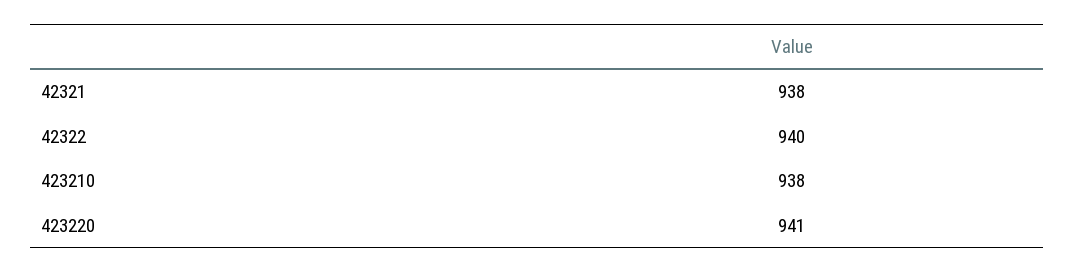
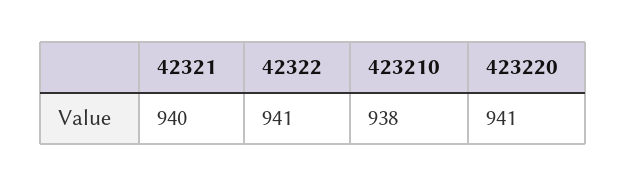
42321: 938 -> 940
42322: 940 -> 941

